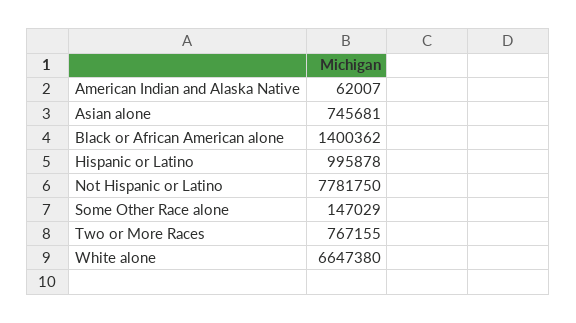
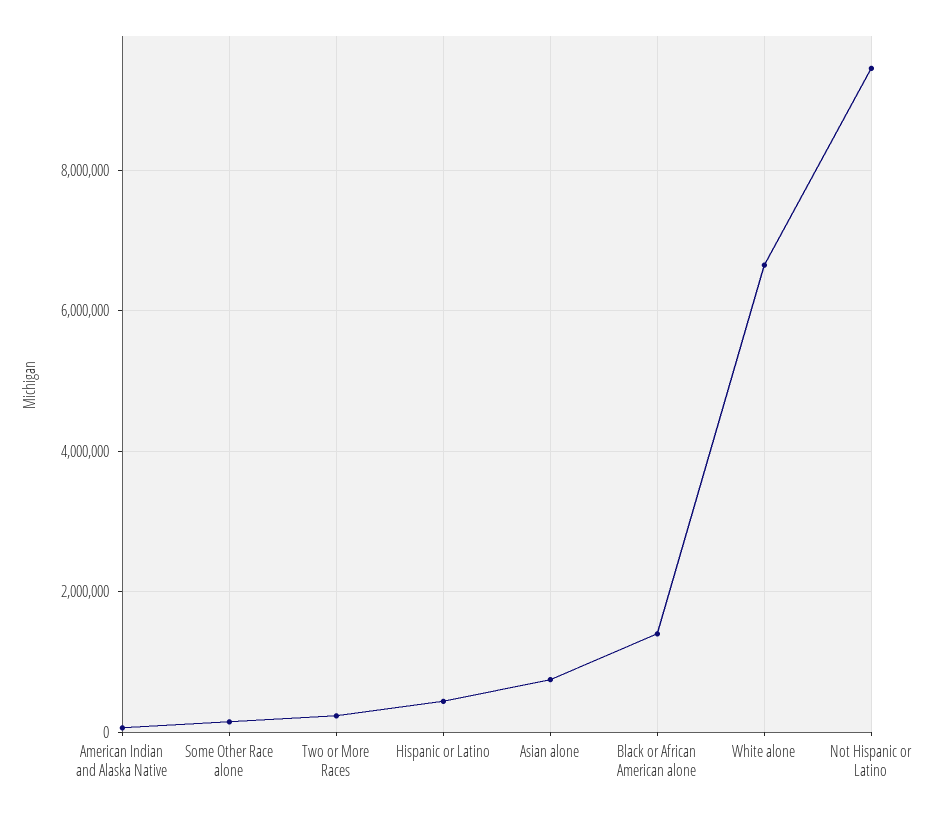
Hispanic or Latino: 995878 -> 400000
Not Hispanic or Latino: 7781750 -> 9400000
Two or More Races: 767155 -> 200000

